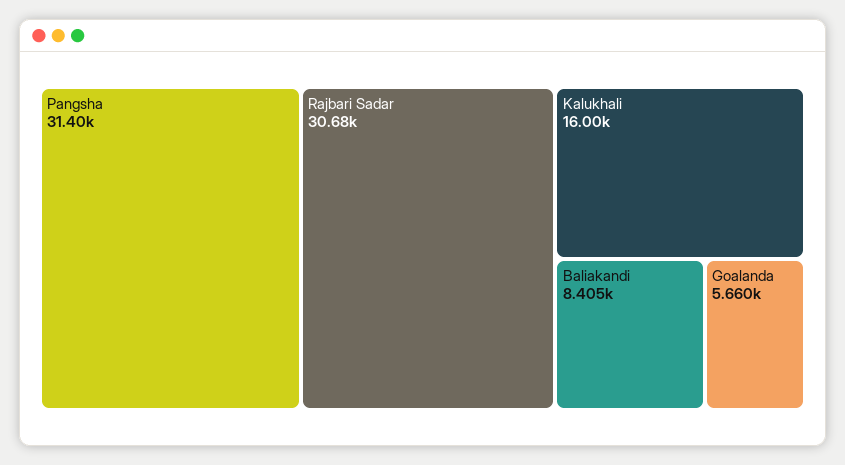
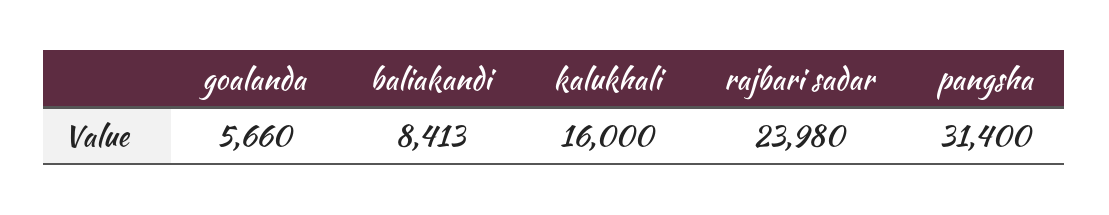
Rajbari Sadar: 30680 -> 23980
Baliakandi: 8405 -> 8413

